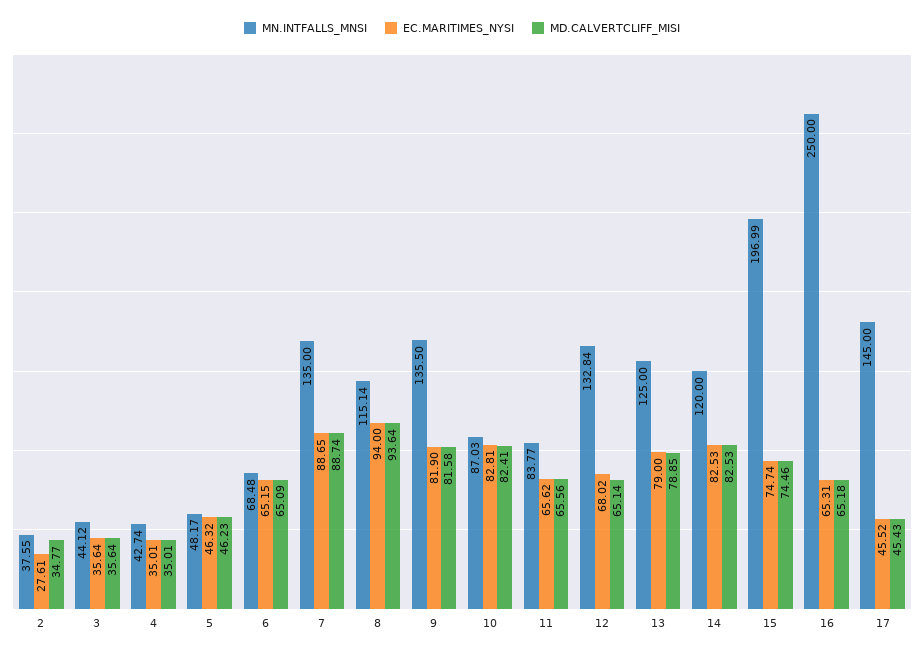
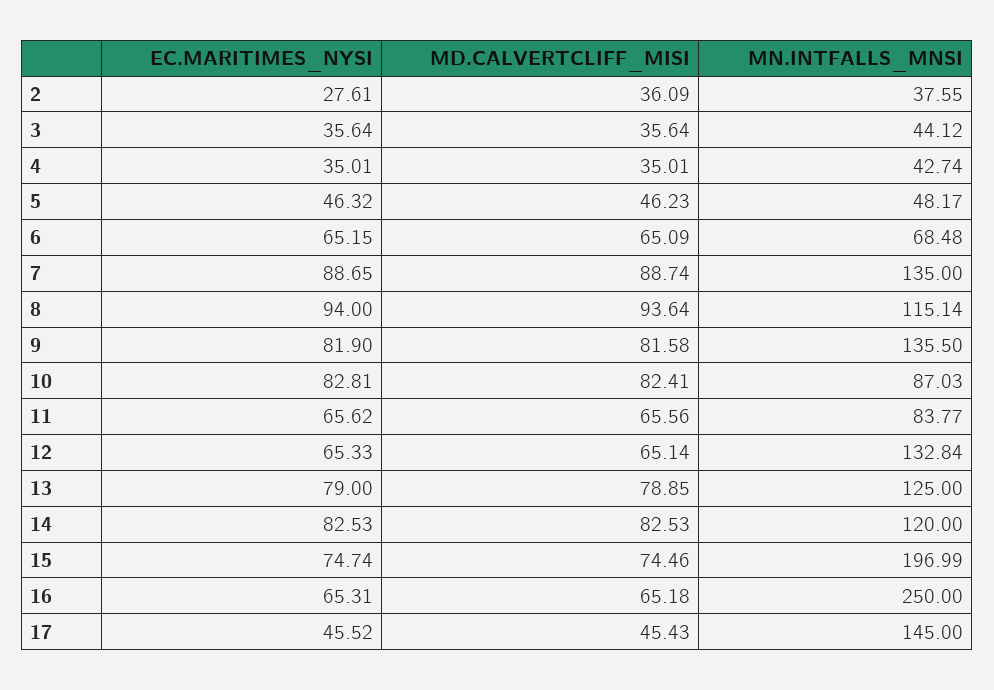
MD.CALVERTCLIFF_MISI, 2: 34.77 -> 36.09
EC.MARITIMES_NYSI, 12: 68.02 -> 65.33

